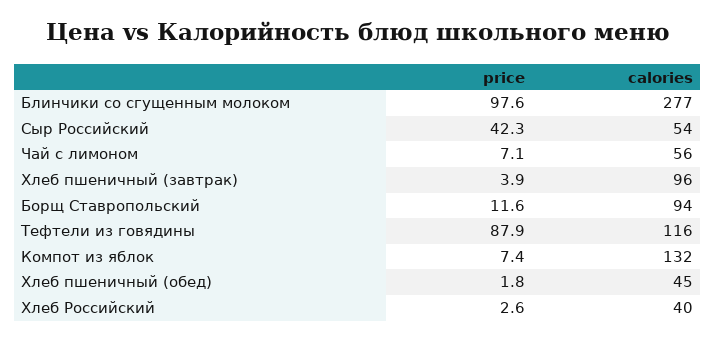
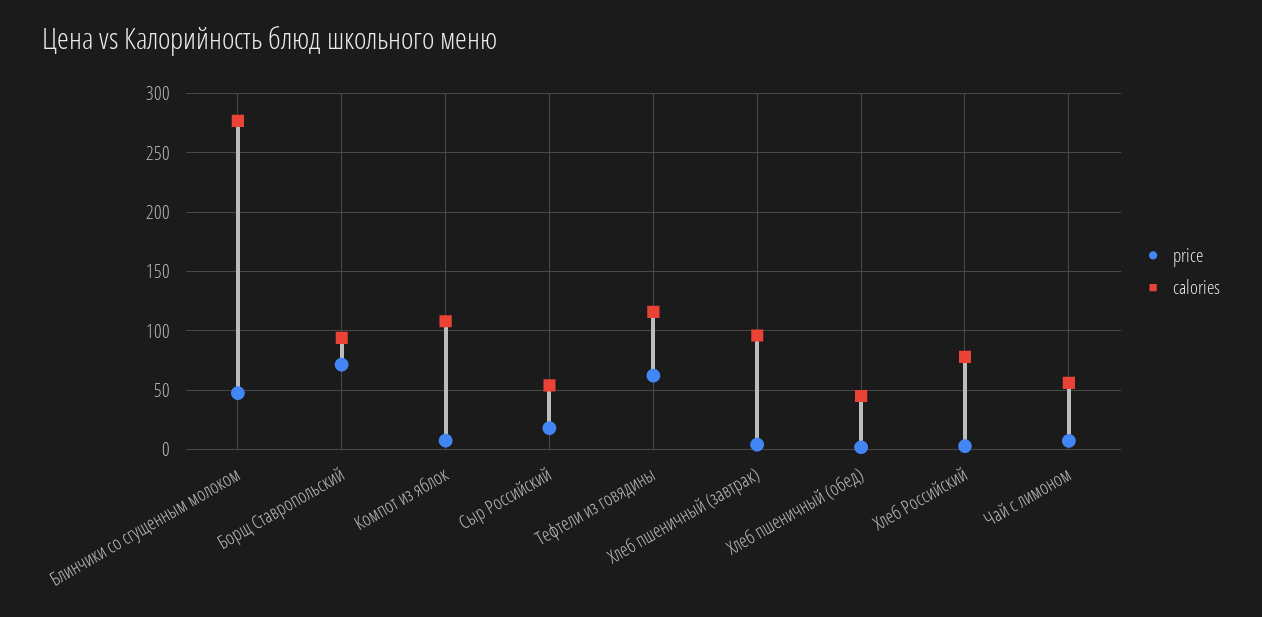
price, Блинчики со сгущенным молоком: 97.6 -> 50
price, Сыр Российский: 42.3 -> 20
price, Борщ Ставропольский: 11.6 -> 70
price, Тефтели из говядины: 87.9 -> 60
calories, Компот из яблок: 132 -> 110
calories, Хлеб Российский: 40 -> 80

